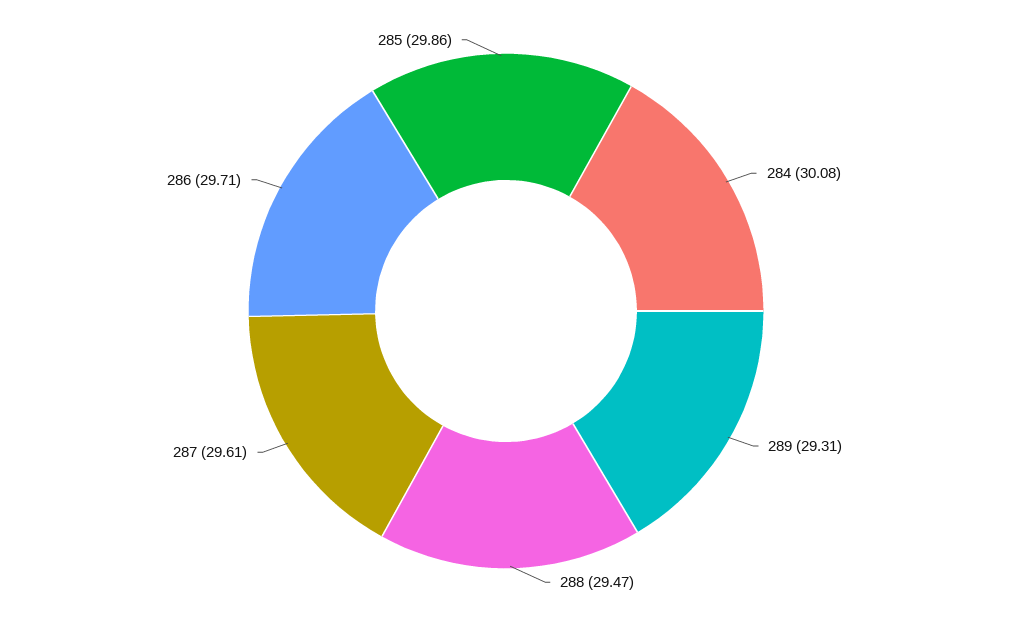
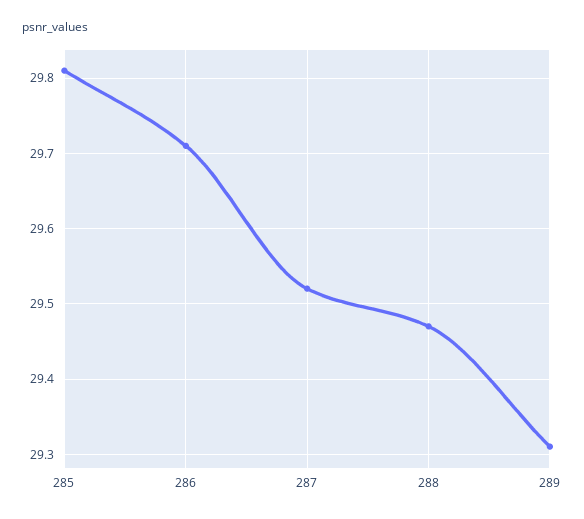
284: 30.08 -> none
287: 29.61 -> 29.52
285: 29.86 -> 29.81

